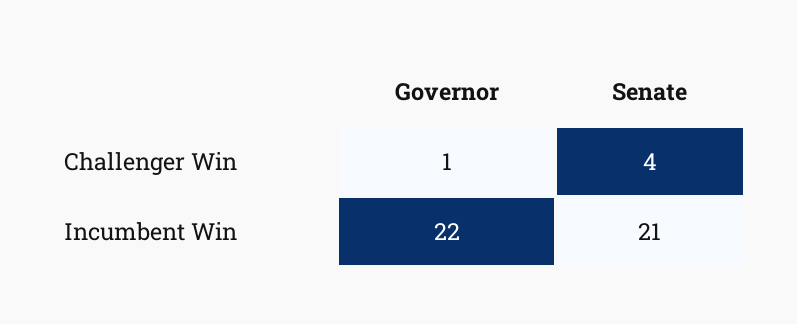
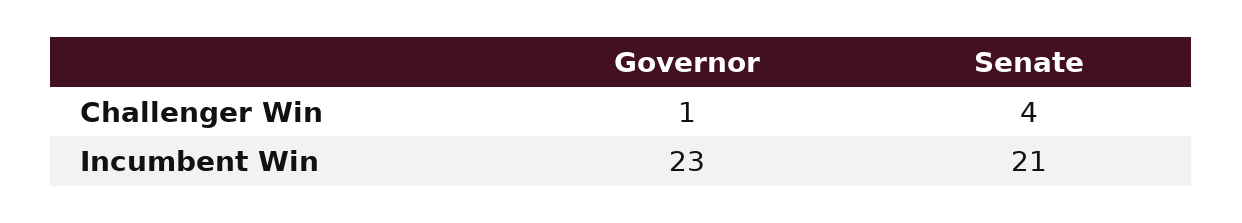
Governor, Incumbent Win: 22 -> 23

